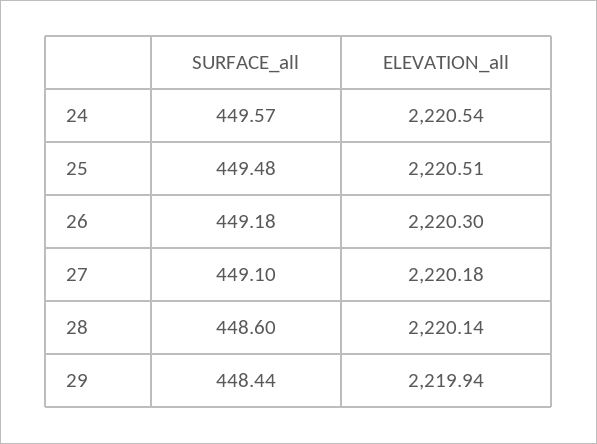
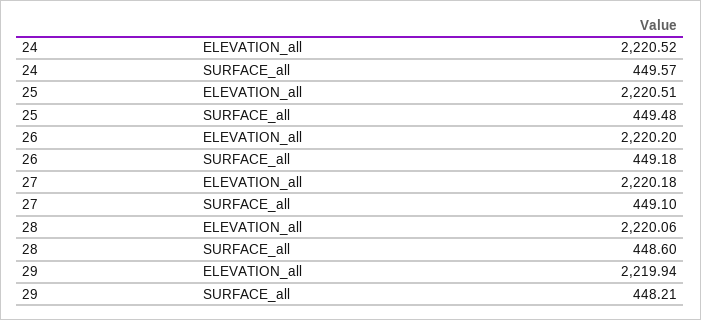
ELEVATION_all, 24: 2220.54 -> 2220.52
ELEVATION_all, 26: 2220.3 -> 2220.2
ELEVATION_all, 28: 2220.14 -> 2220.06
SURFACE_all, 29: 448.44 -> 448.21

